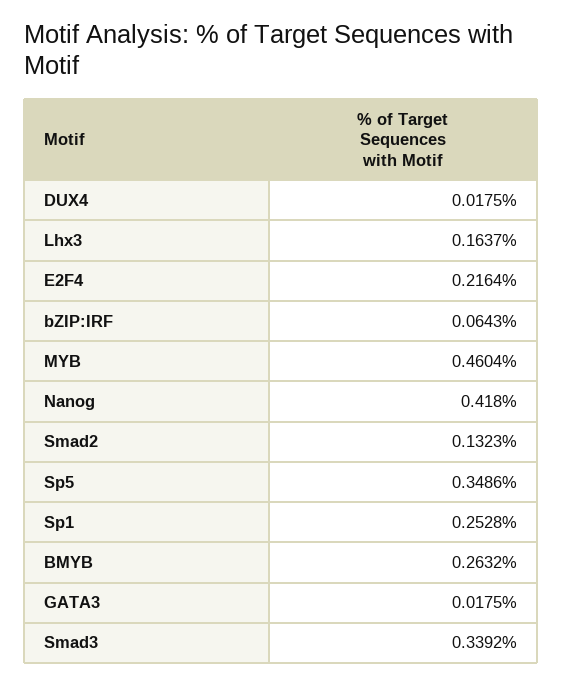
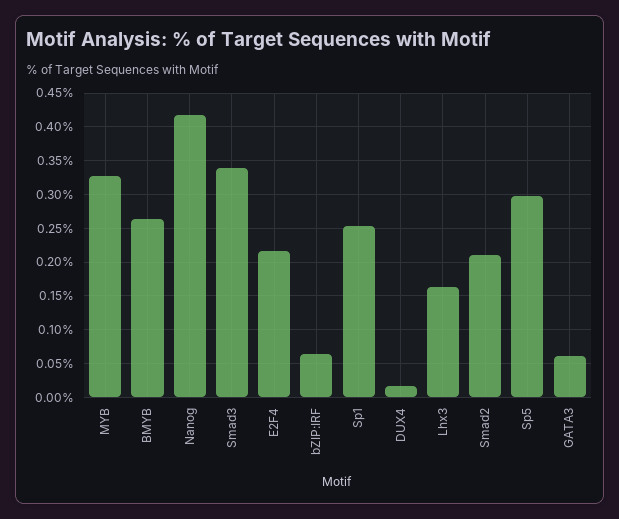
MYB: 0.4604 -> 0.33
Smad2: 0.1323 -> 0.21
Sp5: 0.3486 -> 0.3
GATA3: 0.0175 -> 0.06

